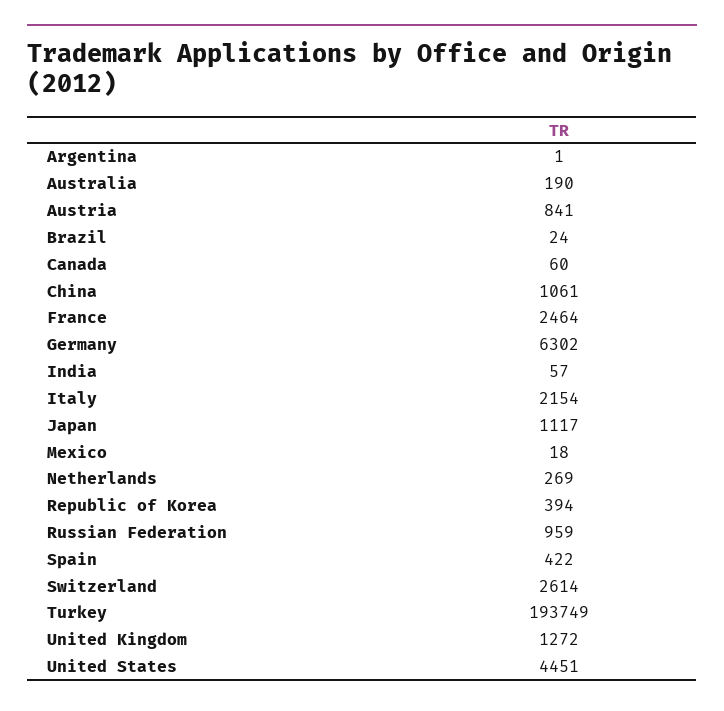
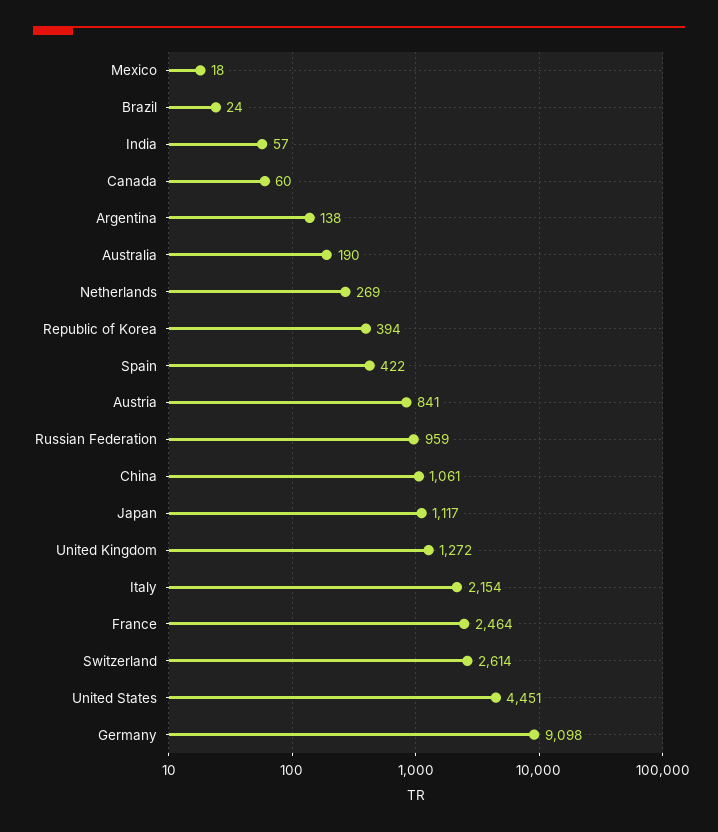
Argentina: 1 -> 138
Germany: 6302 -> 9098
Turkey: 193749 -> none

